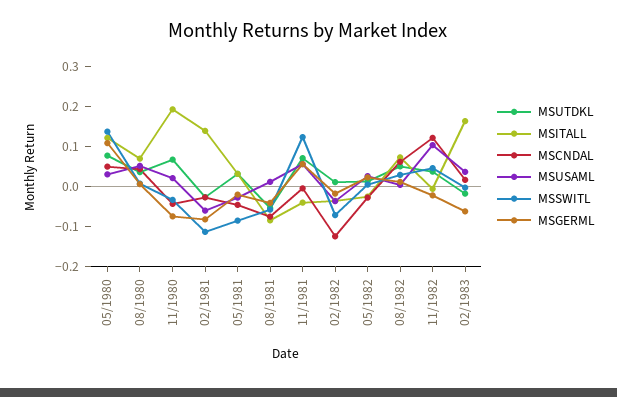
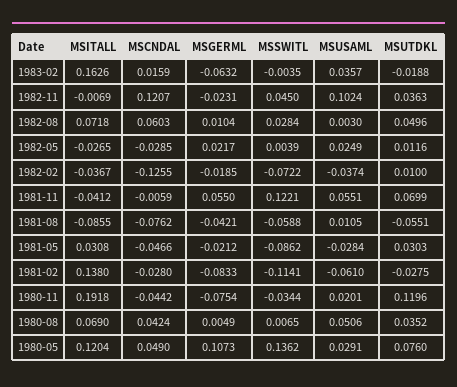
MSUTDKL, 11/1980: 0.06 -> 0.1196

